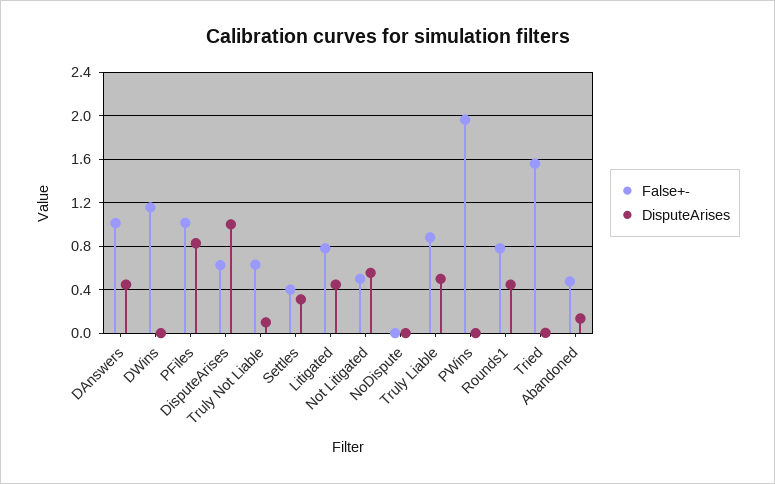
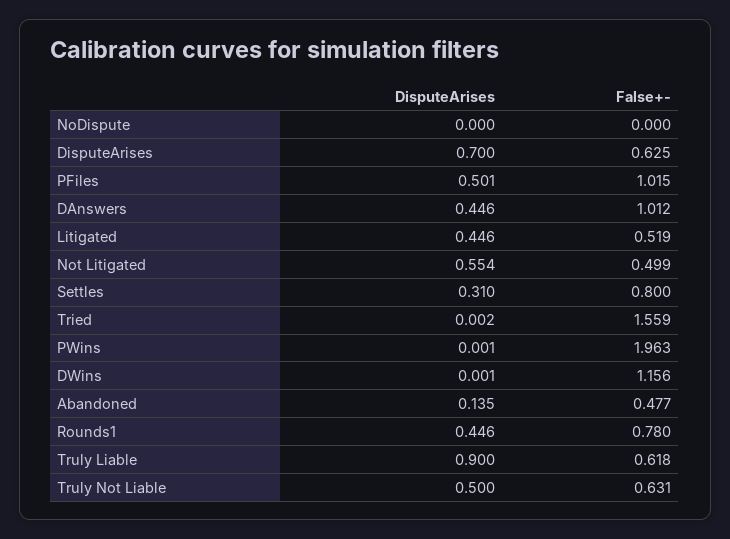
DisputeArises, PFiles: 0.8 -> 0.501
DisputeArises, DisputeArises: 1 -> 0.7
DisputeArises, Truly Not Liable: 0.1 -> 0.5
False+-, Settles: 0.4 -> 0.8
False+-, Litigated: 0.8 -> 0.519
False+-, Truly Liable: 0.9 -> 0.618
DisputeArises, Truly Liable: 0.5 -> 0.9

